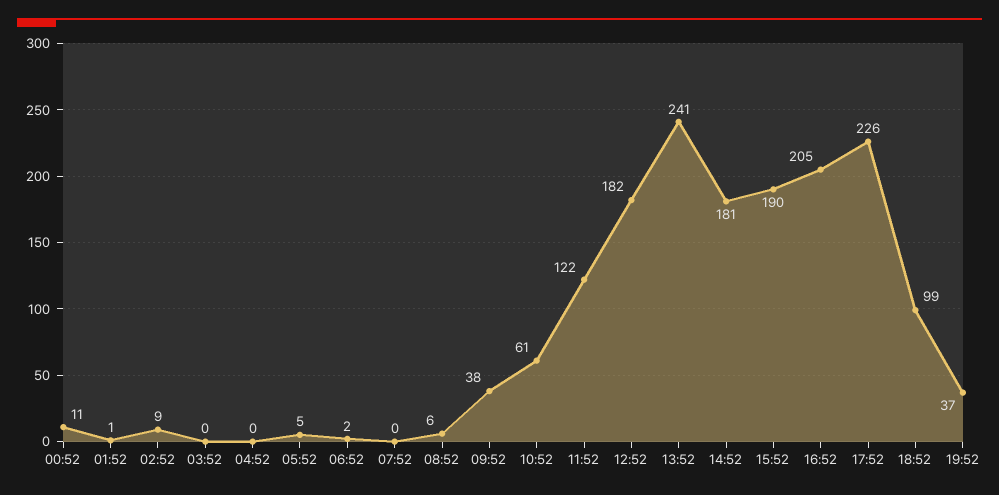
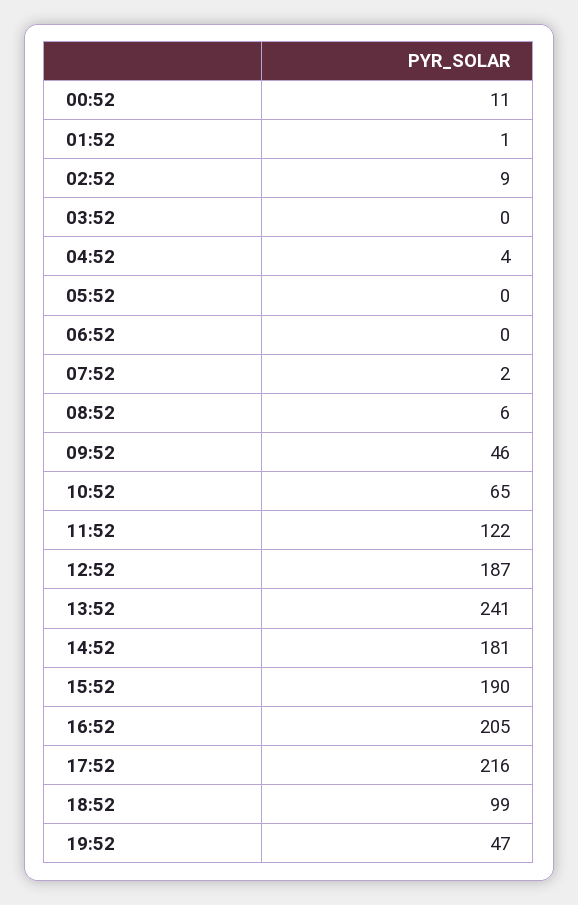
04:52: 0 -> 4
05:52: 5 -> 0
06:52: 2 -> 0
07:52: 0 -> 2
09:52: 38 -> 46
10:52: 61 -> 65
12:52: 182 -> 187
17:52: 226 -> 216
19:52: 37 -> 47

